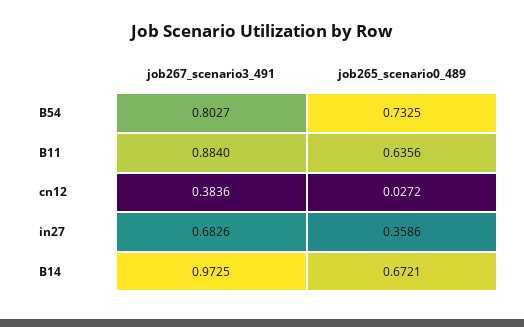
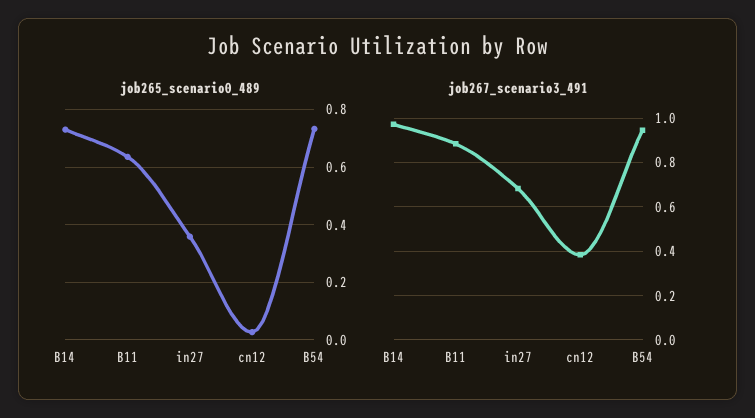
job267_scenario3_491, B54: 0.8027 -> 0.95
job265_scenario0_489, B14: 0.6721 -> 0.725

